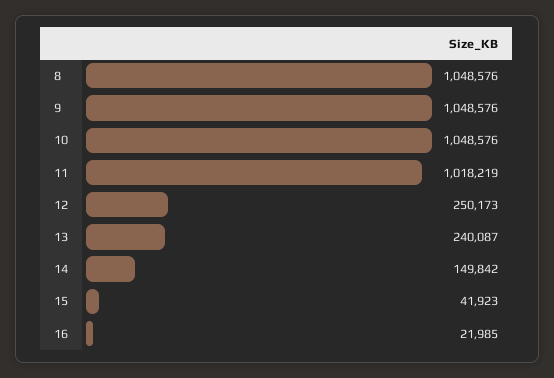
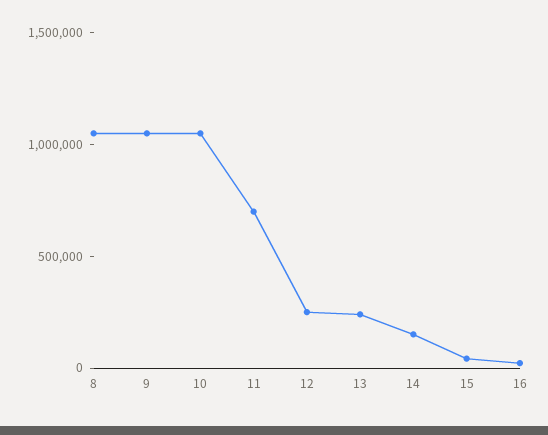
11: 1018219 -> 700000

